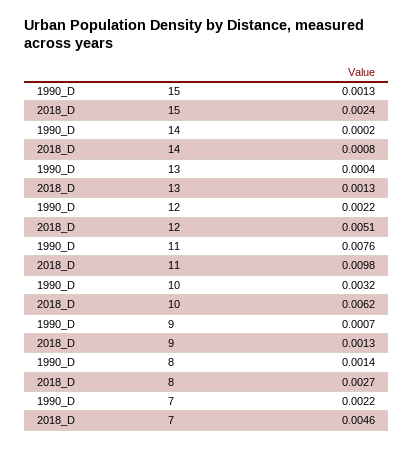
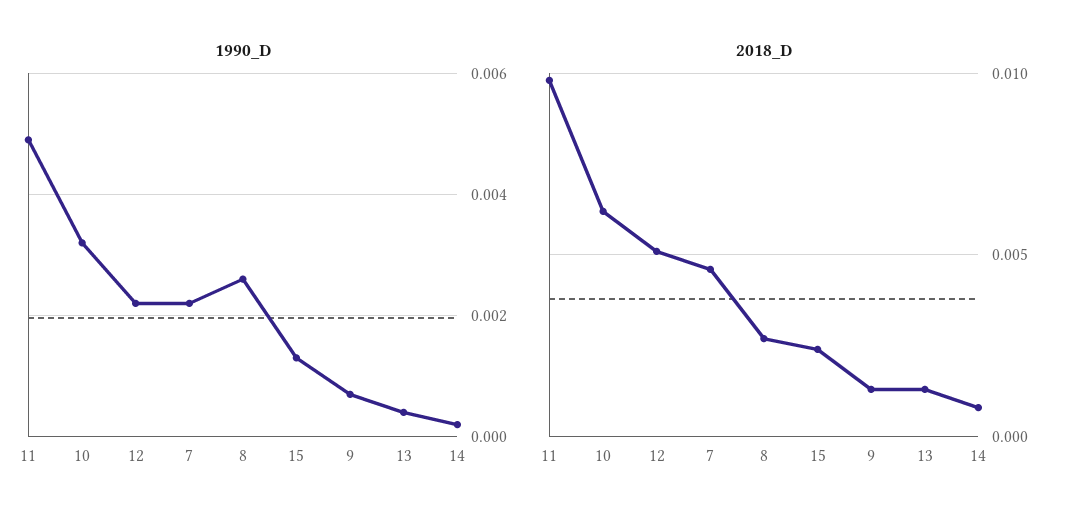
1990_D, 11: 0.0076 -> 0.005
1990_D, 8: 0.0014 -> 0.0025

